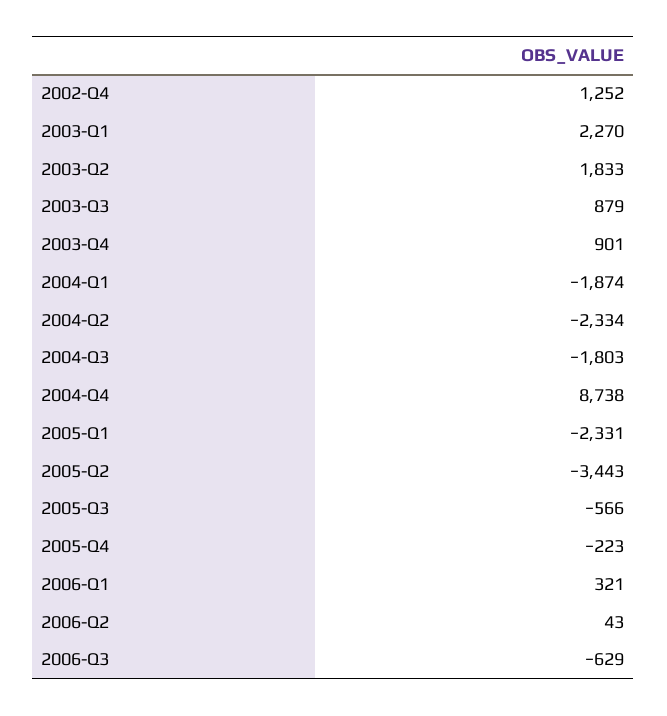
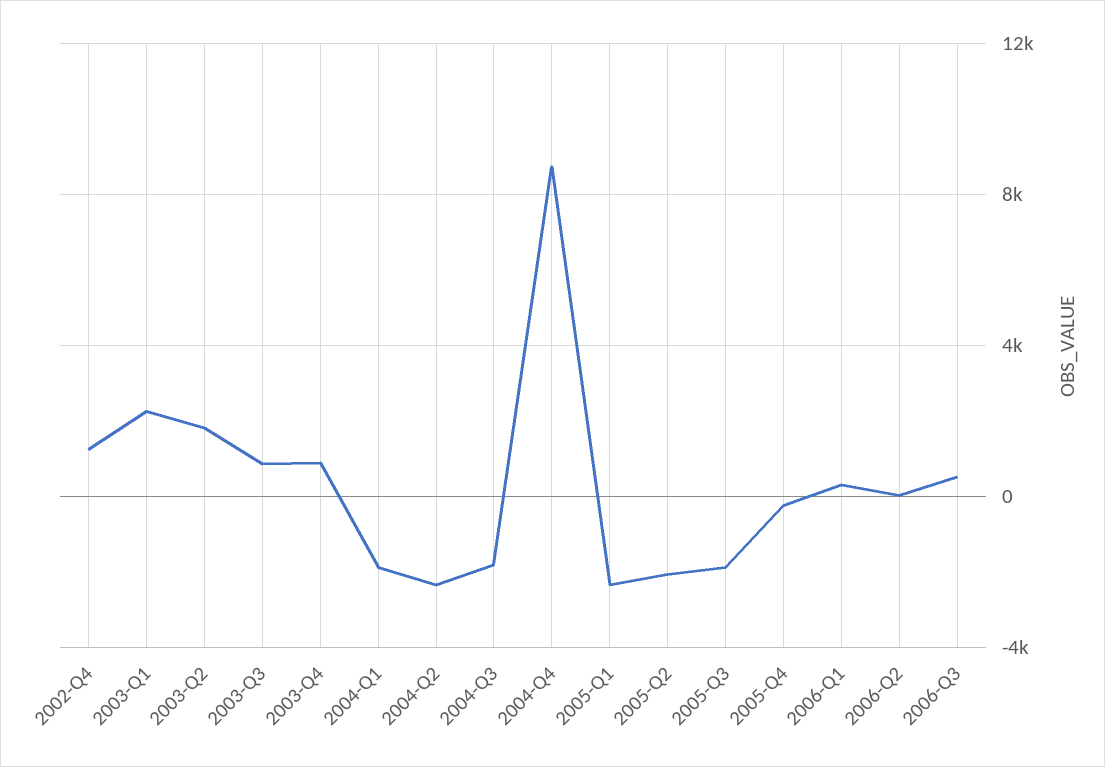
2005-Q2: -3443 -> -2000
2005-Q3: -566 -> -2000
2006-Q3: -629 -> 500

